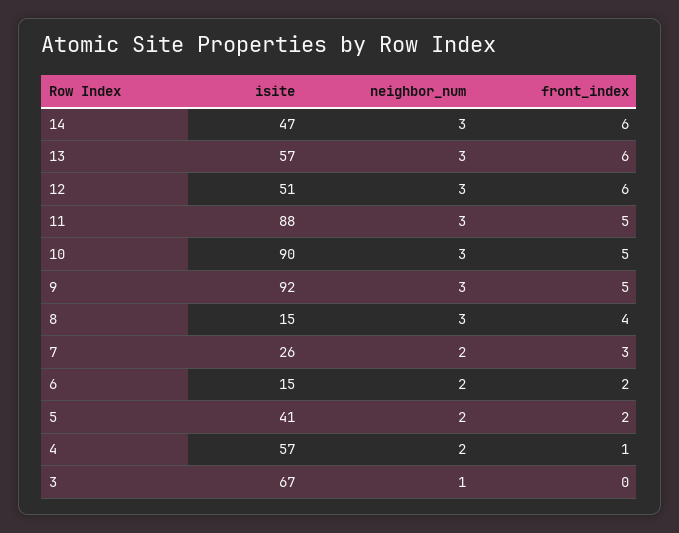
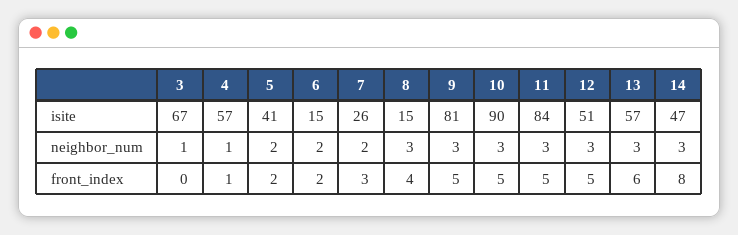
front_index, 14: 6 -> 8
front_index, 12: 6 -> 5
isite, 11: 88 -> 84
isite, 9: 92 -> 81
neighbor_num, 4: 2 -> 1

